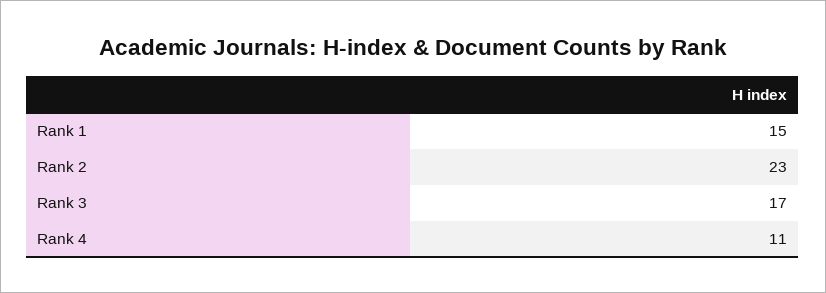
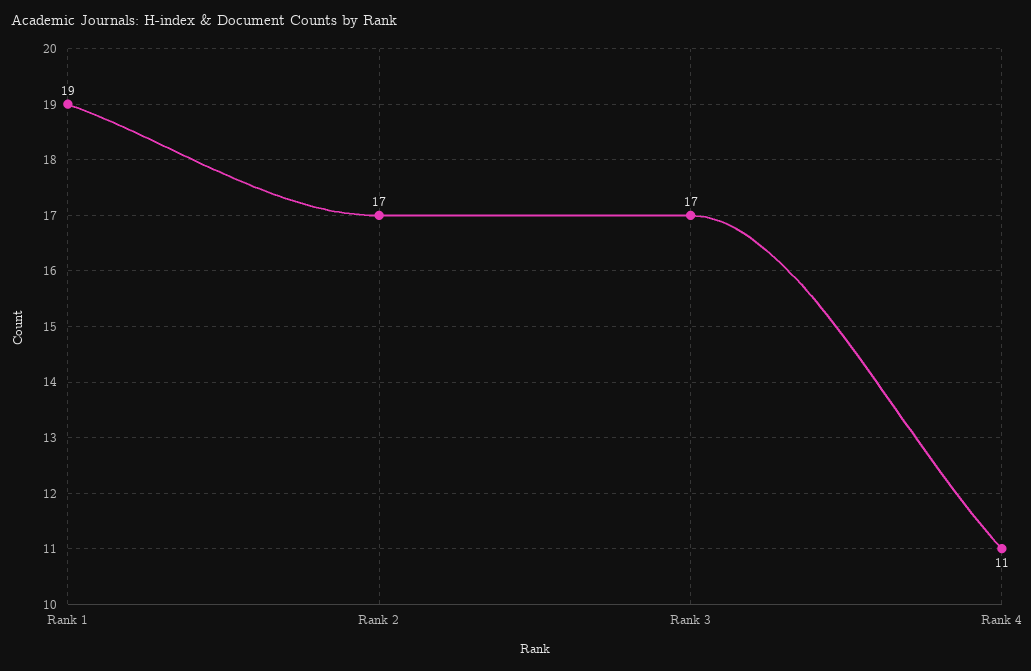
Rank 1: 15 -> 19
Rank 2: 23 -> 17

